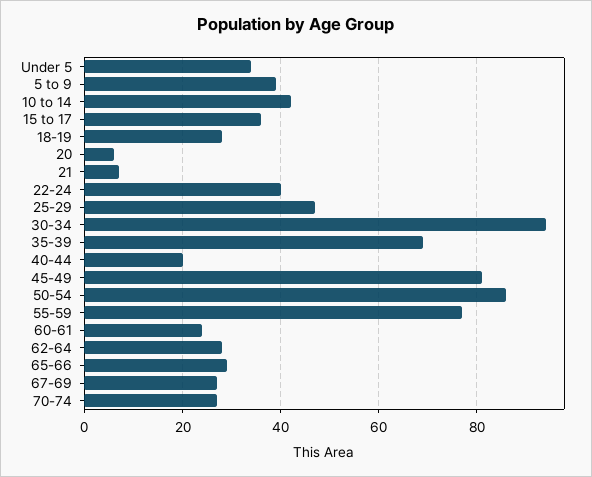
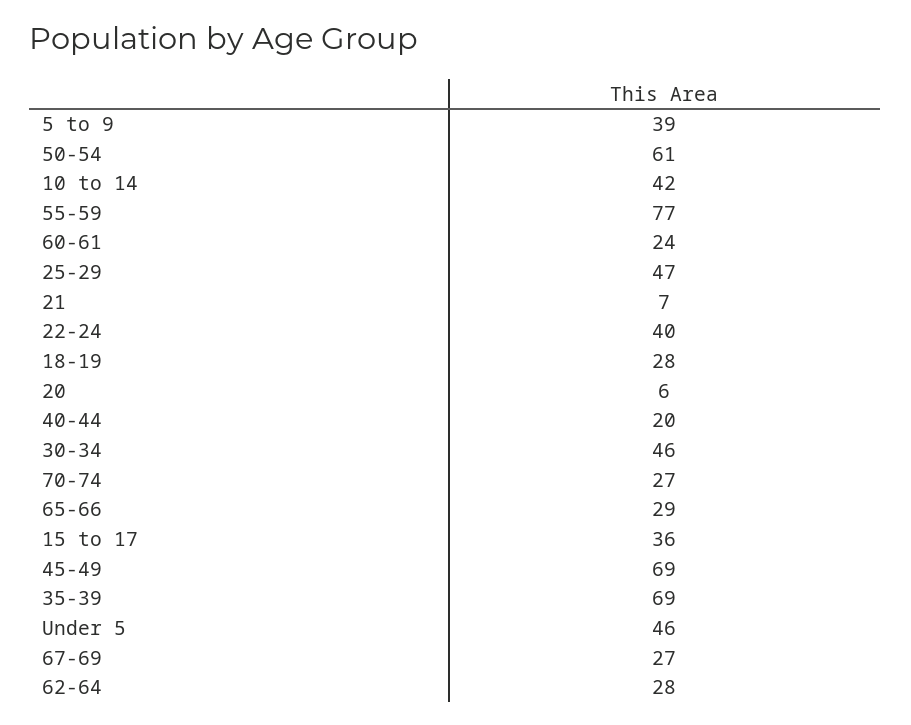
Under 5: 35 -> 46
30-34: 95 -> 46
45-49: 80 -> 69
50-54: 85 -> 61

